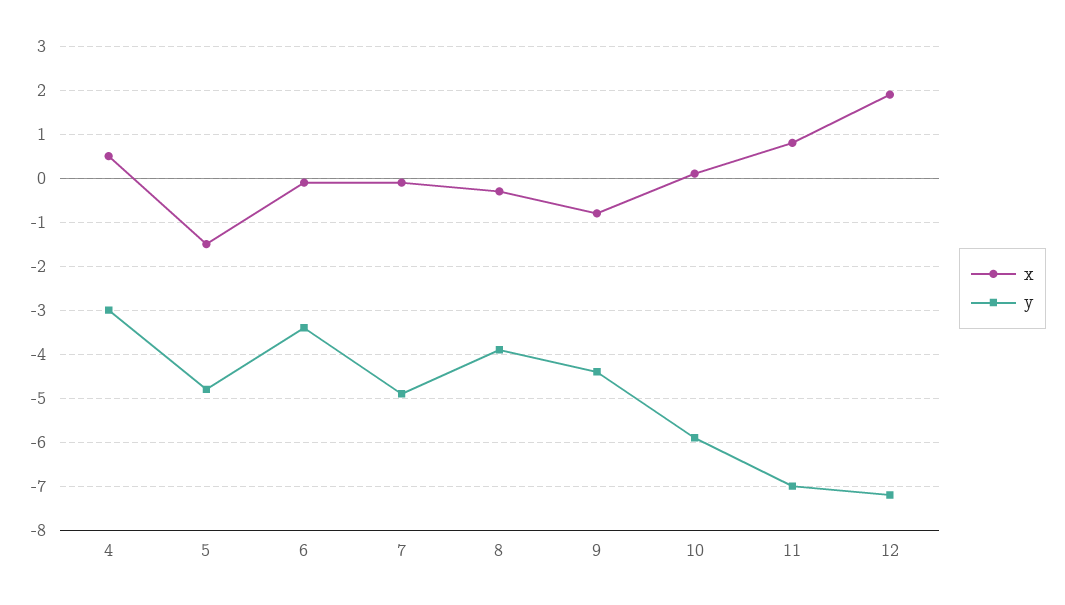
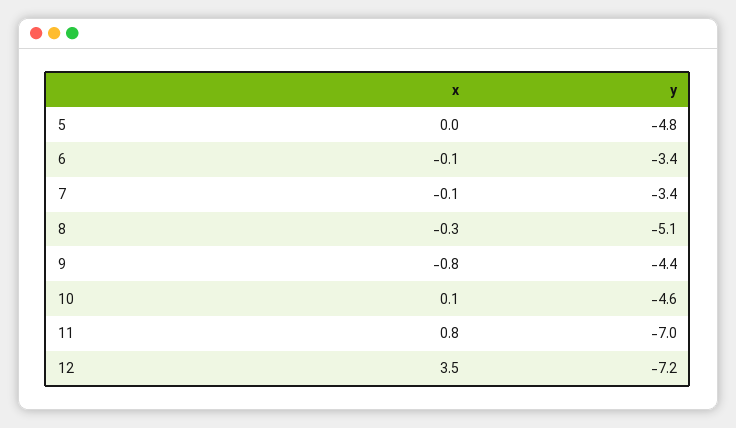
x, 4: 0.5 -> none
y, 4: -3 -> none
x, 5: -1.5 -> 0
y, 7: -5 -> -3.4
y, 8: -4 -> -5.1
y, 10: -6 -> -4.6
x, 12: 2 -> 3.5

